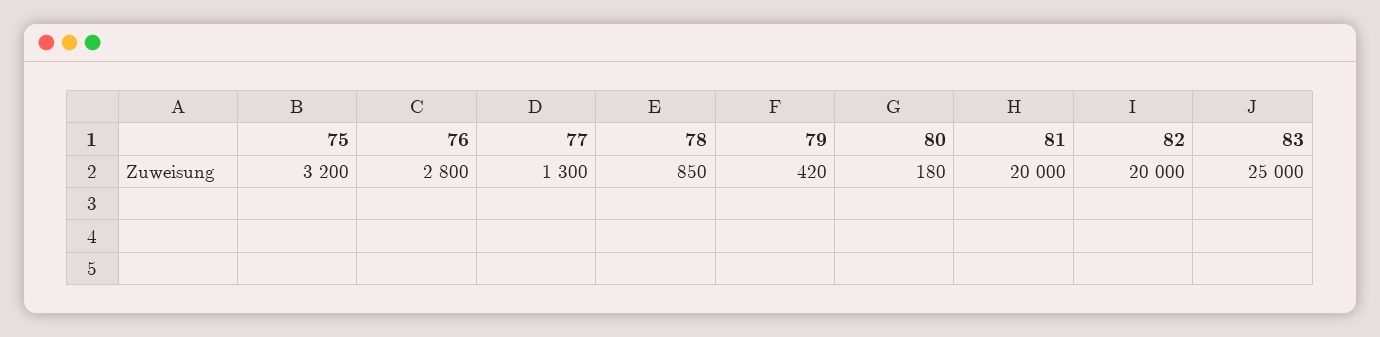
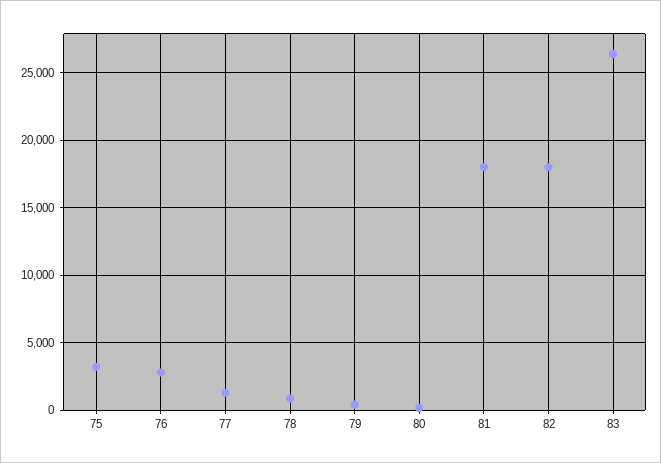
81: 20000 -> 18000
82: 20000 -> 18000
83: 25000 -> 26500

